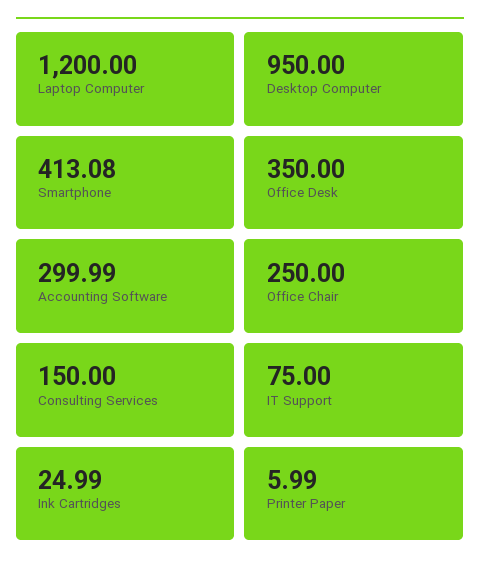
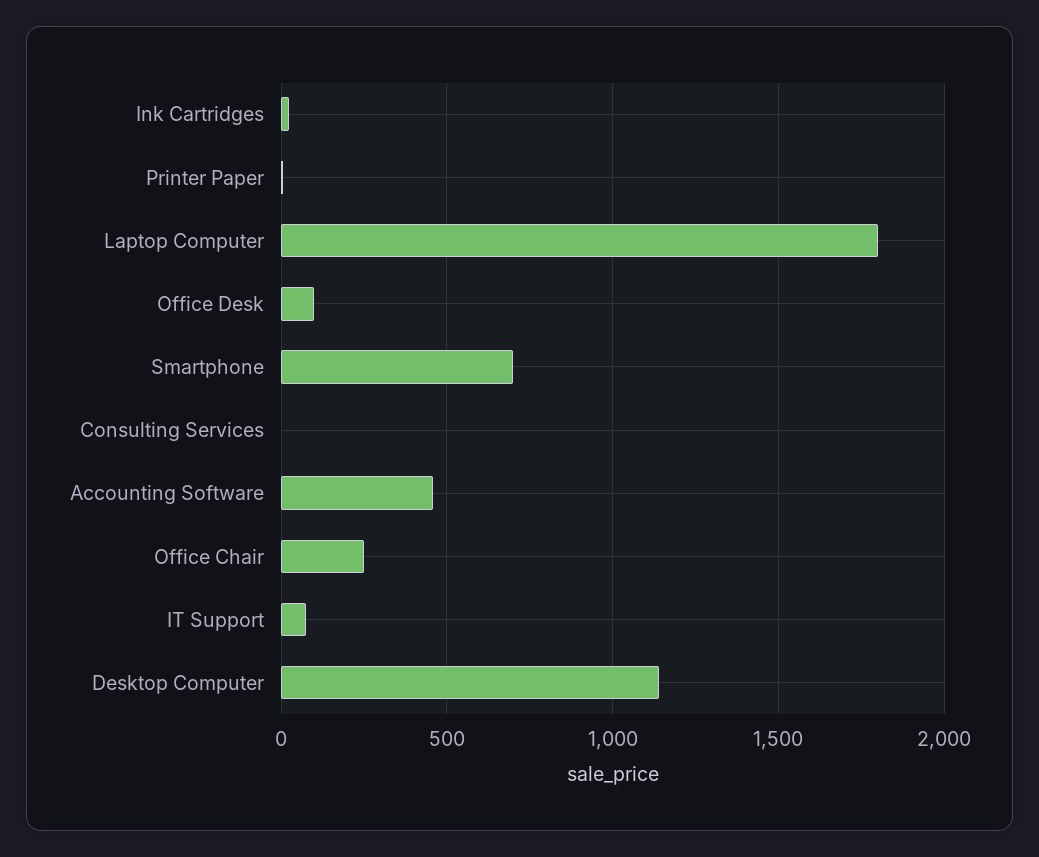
Laptop Computer: 1200 -> 1800
Desktop Computer: 950 -> 1150
Smartphone: 413.08 -> 700
Office Desk: 350 -> 100
Accounting Software: 299.99 -> 450
Consulting Services: 150 -> 0

